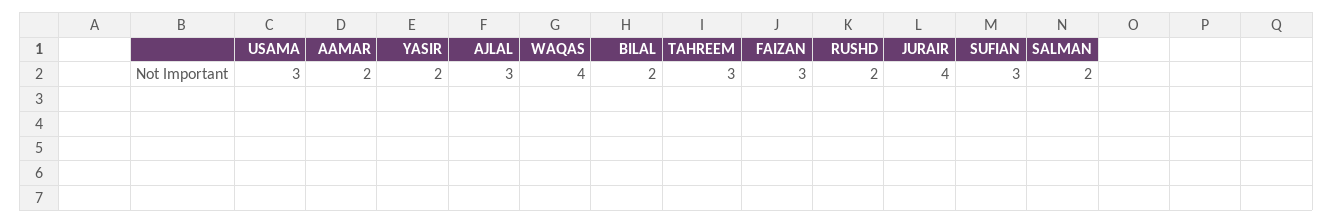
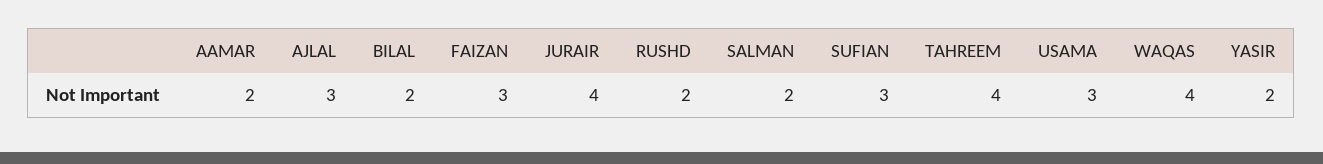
TAHREEM: 3 -> 4

